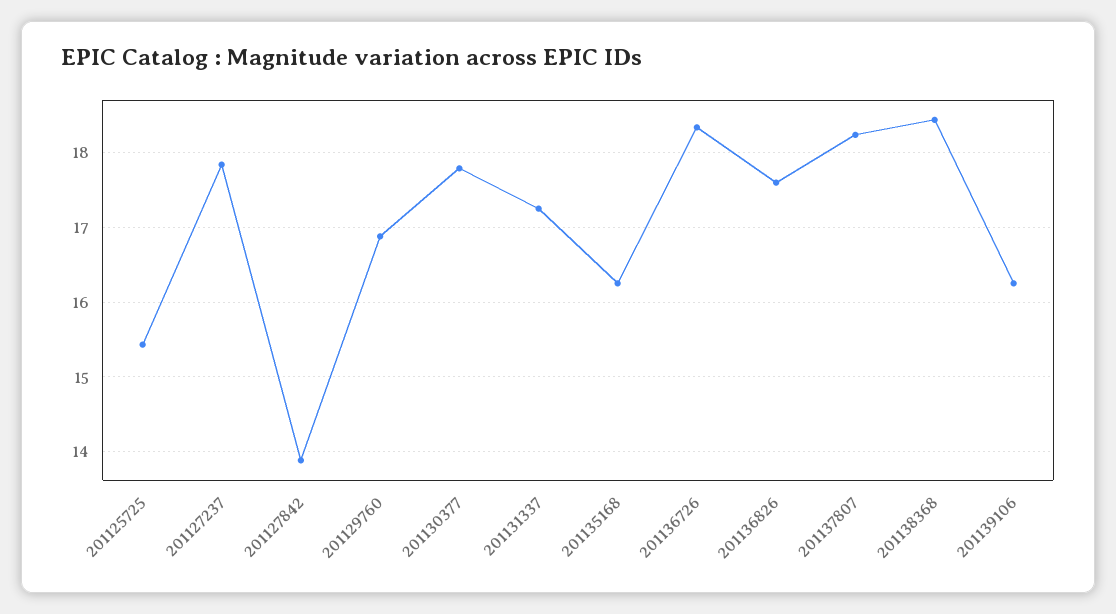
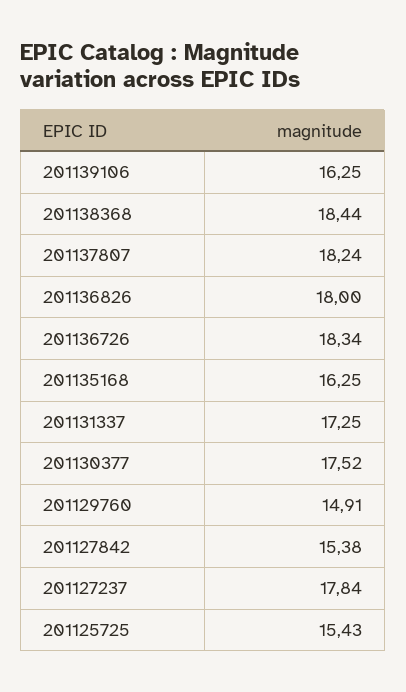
201127842: 13.9 -> 15.38
201129760: 16.9 -> 14.91
201130377: 17.8 -> 17.52
201136826: 17.6 -> 18

